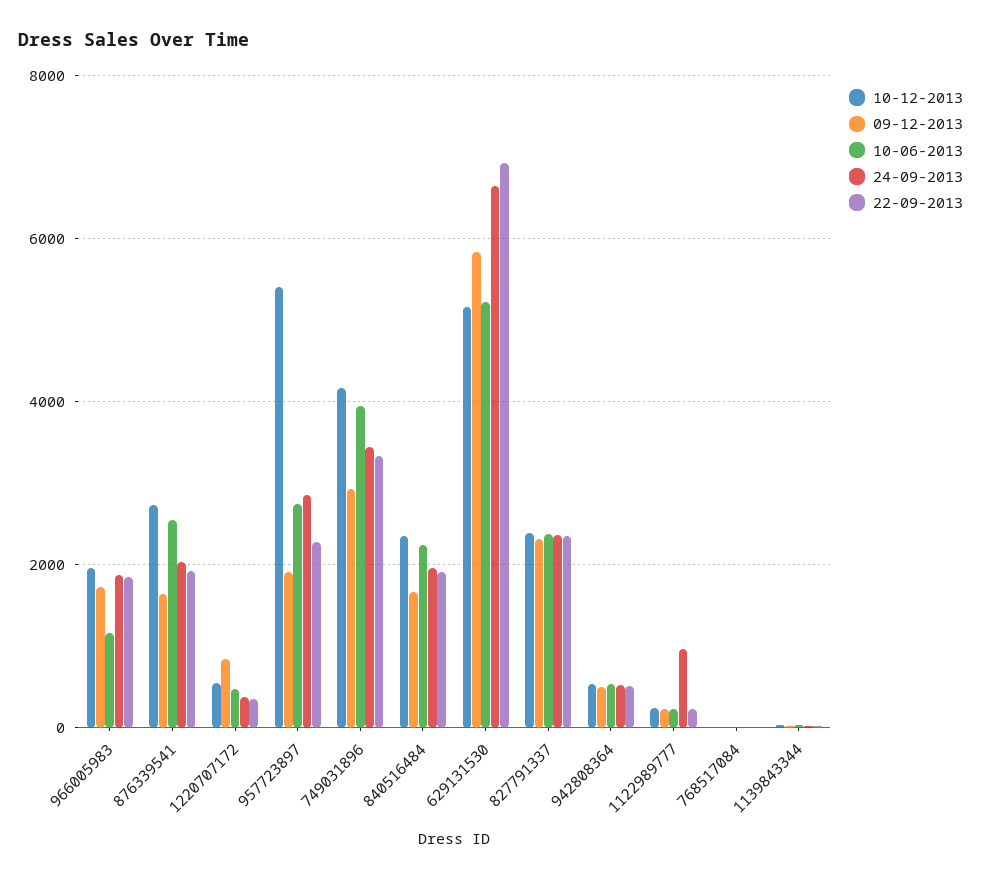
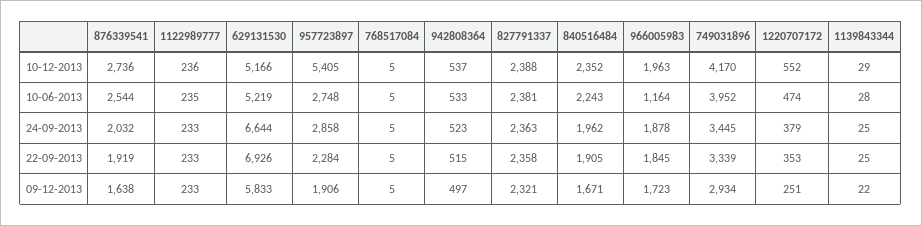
09-12-2013, 1220707172: 800 -> 251
24-09-2013, 1122989777: 1000 -> 233

